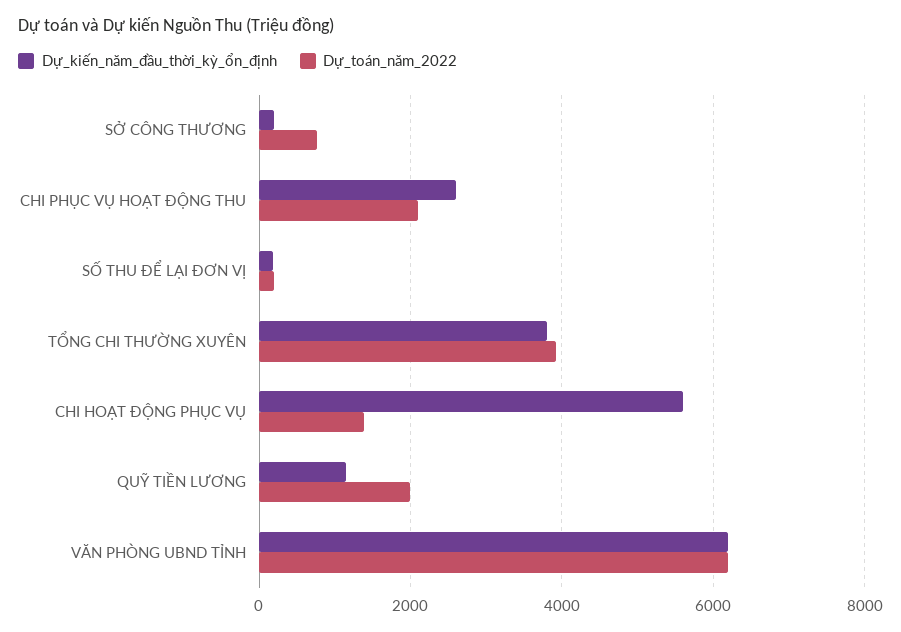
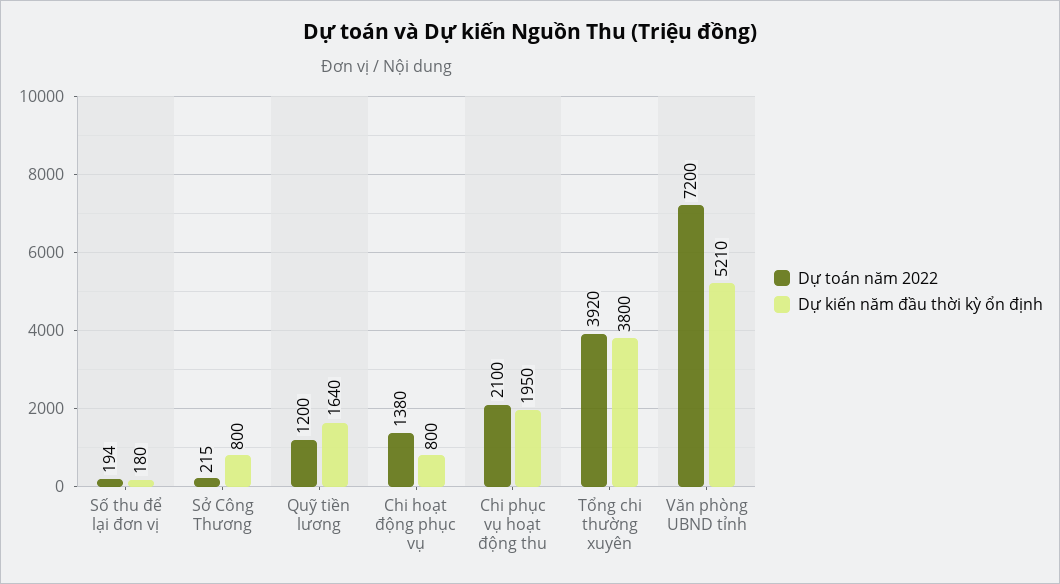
Dự_kiến_năm_đầu_thời_kỳ_ổn_định, SỞ CÔNG THƯƠNG: 200 -> 800
Dự_toán_năm_2022, SỞ CÔNG THƯƠNG: 800 -> 215
Dự_kiến_năm_đầu_thời_kỳ_ổn_định, CHI PHỤC VỤ HOẠT ĐỘNG THU: 2600 -> 1950
Dự_kiến_năm_đầu_thời_kỳ_ổn_định, CHI HOẠT ĐỘNG PHỤC VỤ: 5600 -> 800
Dự_kiến_năm_đầu_thời_kỳ_ổn_định, QUỸ TIỀN LƯƠNG: 1200 -> 1640
Dự_toán_năm_2022, QUỸ TIỀN LƯƠNG: 2000 -> 1200
Dự_kiến_năm_đầu_thời_kỳ_ổn_định, VĂN PHÒNG UBND TỈNH: 6200 -> 5210
Dự_toán_năm_2022, VĂN PHÒNG UBND TỈNH: 6200 -> 7200

